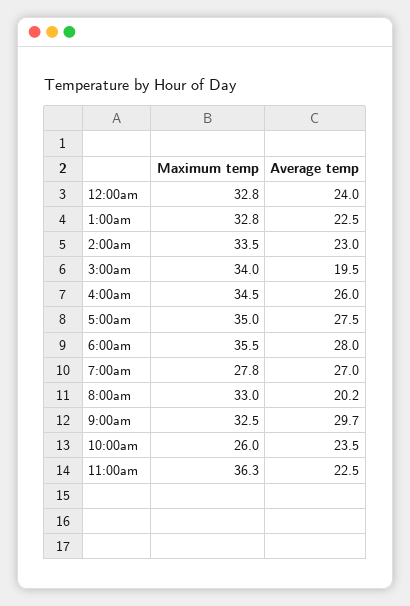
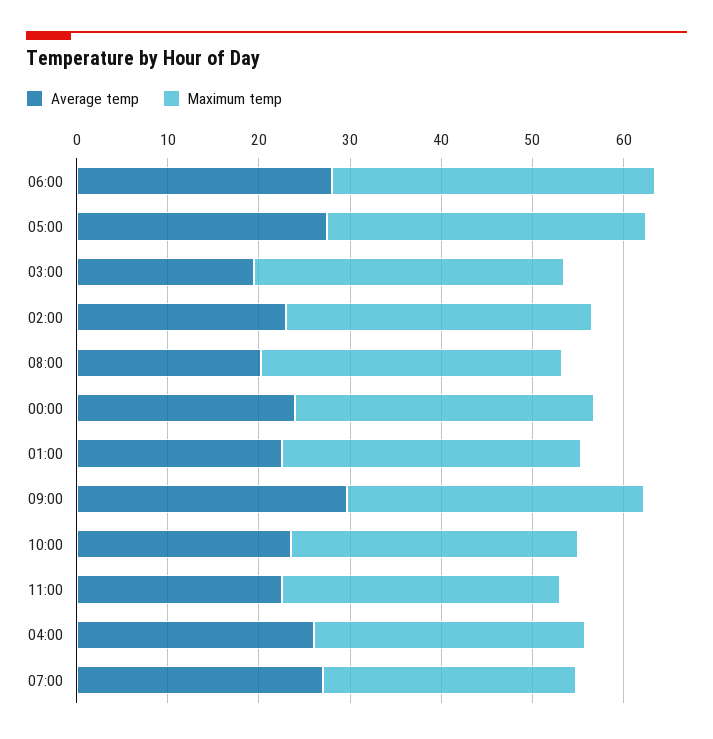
Maximum temp, 4:00am: 34.5 -> 30
Maximum temp, 10:00am: 26 -> 32
Maximum temp, 11:00am: 36.3 -> 30

